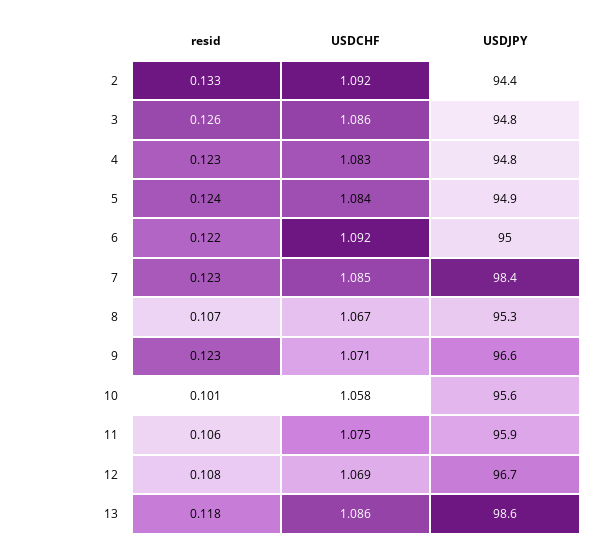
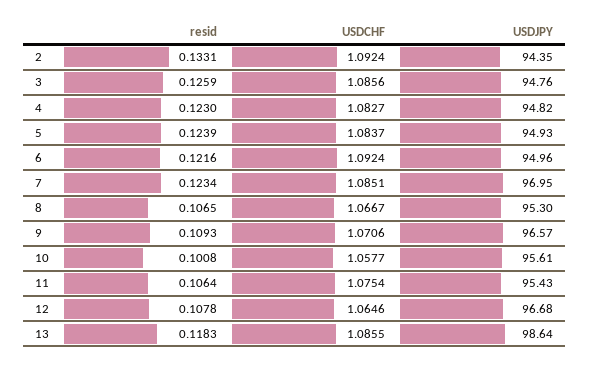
USDJPY, 7: 98.4 -> 96.95
resid, 9: 0.123 -> 0.1093
USDJPY, 11: 95.9 -> 95.43
USDCHF, 12: 1.069 -> 1.0646

